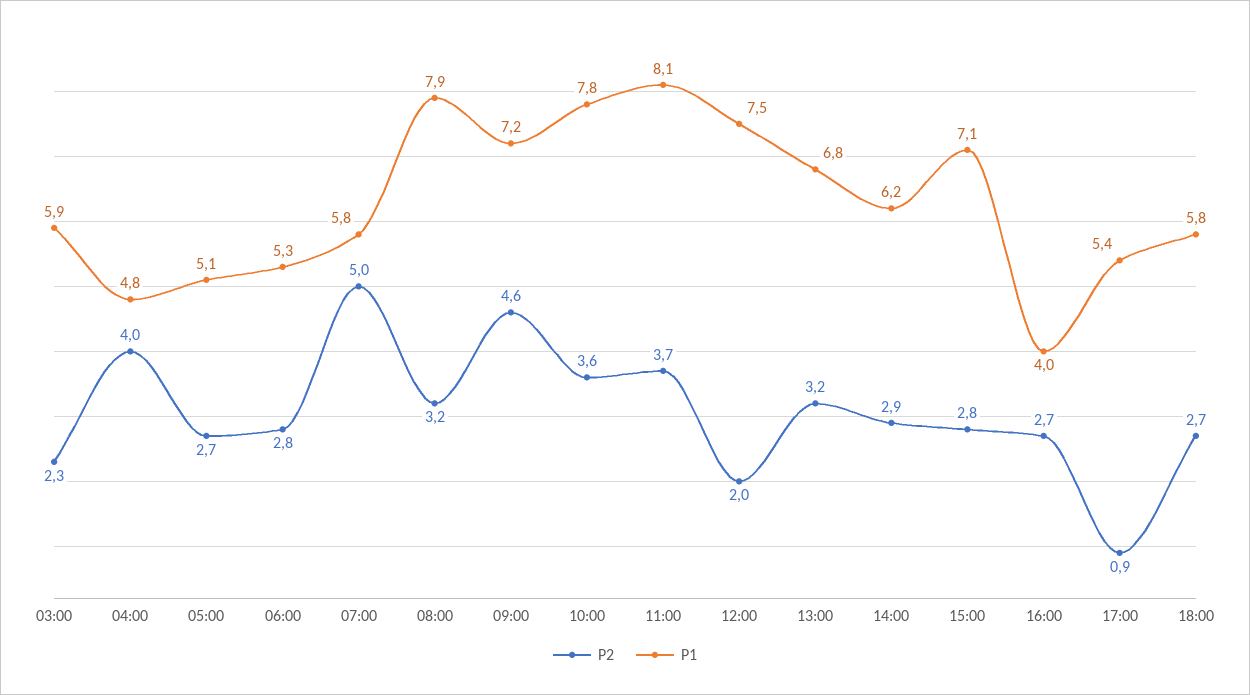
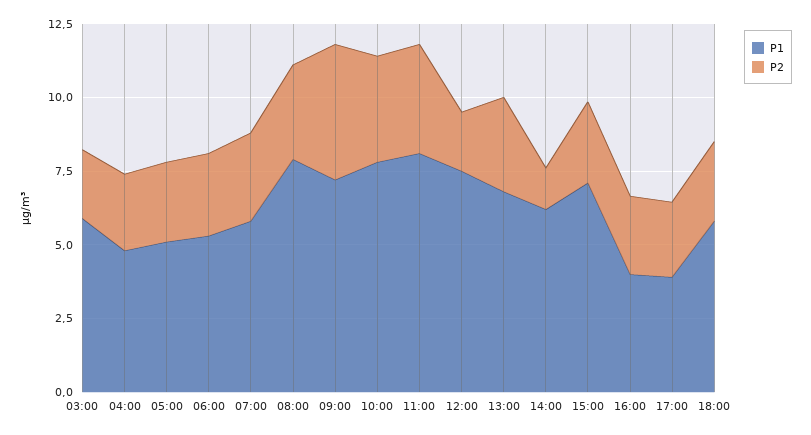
P2, 04:00: 4 -> 2.5
P2, 07:00: 5 -> 3
P2, 14:00: 2.9 -> 1.5
P2, 17:00: 0.9 -> 2.5
P1, 17:00: 5.4 -> 4

